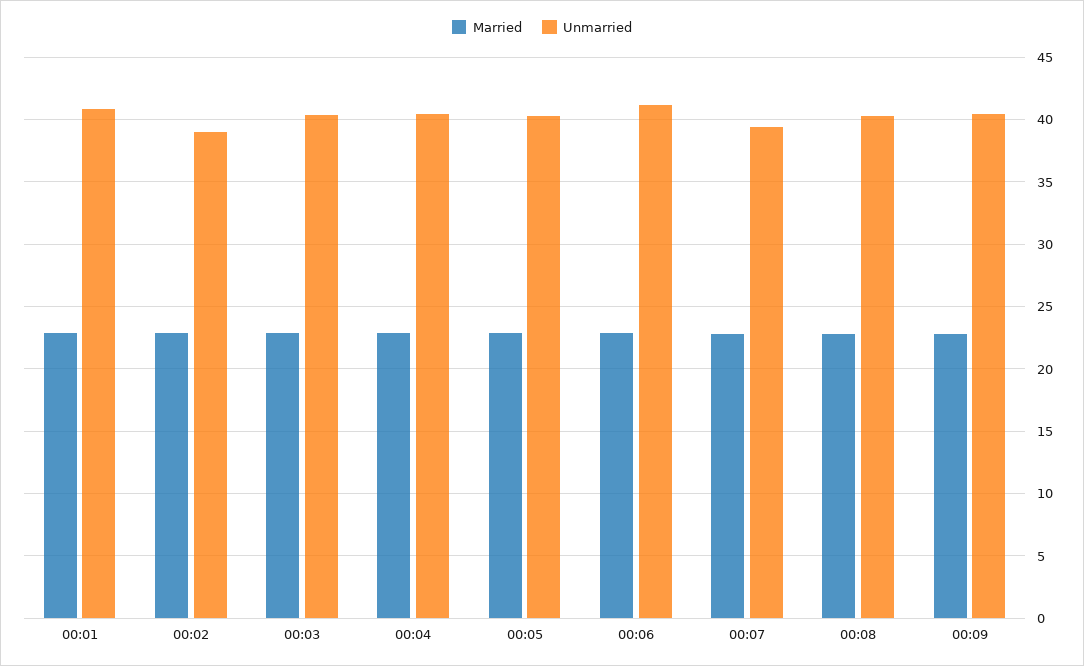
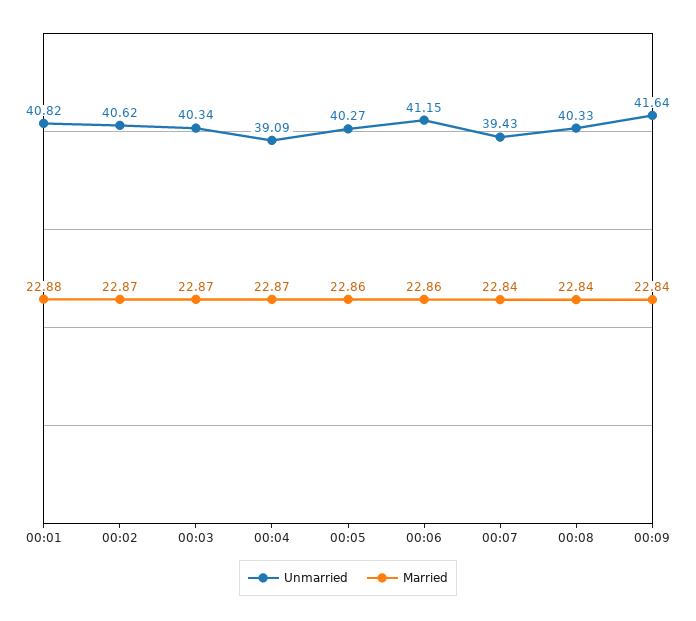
Unmarried, 00:02: 39 -> 40.62
Unmarried, 00:04: 40.5 -> 39.09
Unmarried, 00:09: 40.5 -> 41.64

